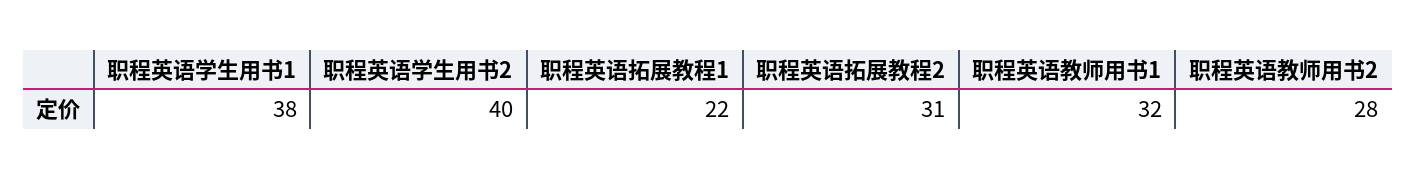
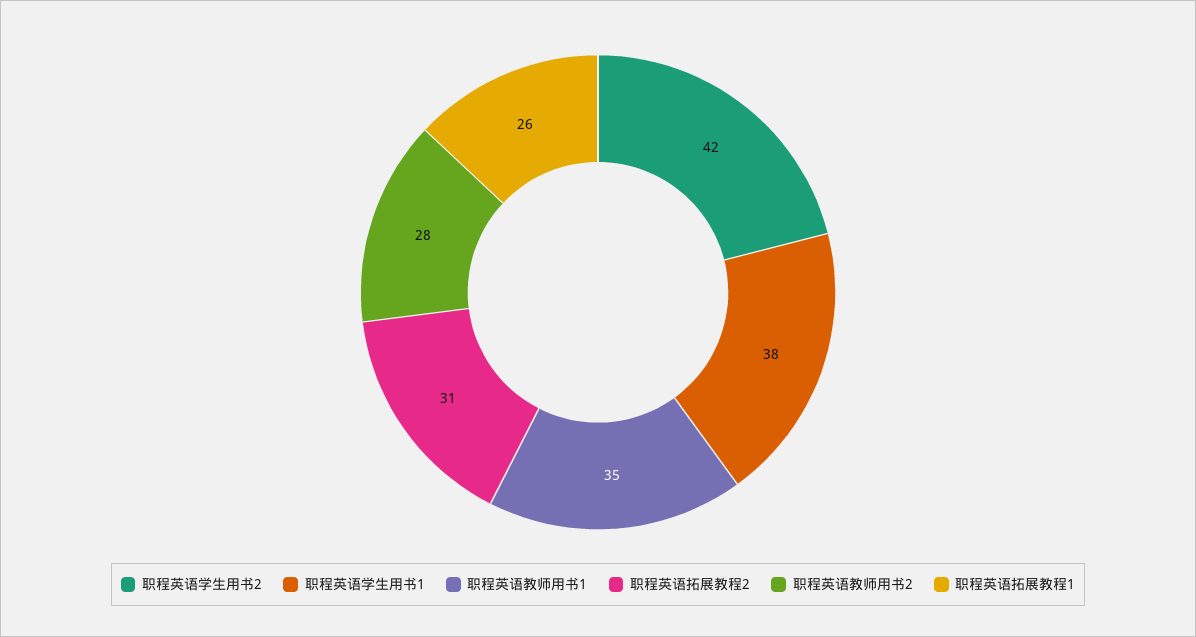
职程英语学生用书2: 40 -> 42
职程英语拓展教程1: 22 -> 26
职程英语教师用书1: 32 -> 35

